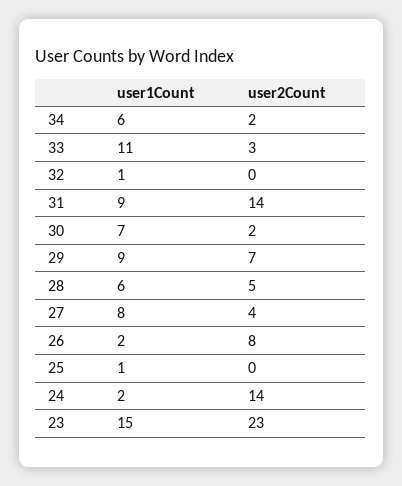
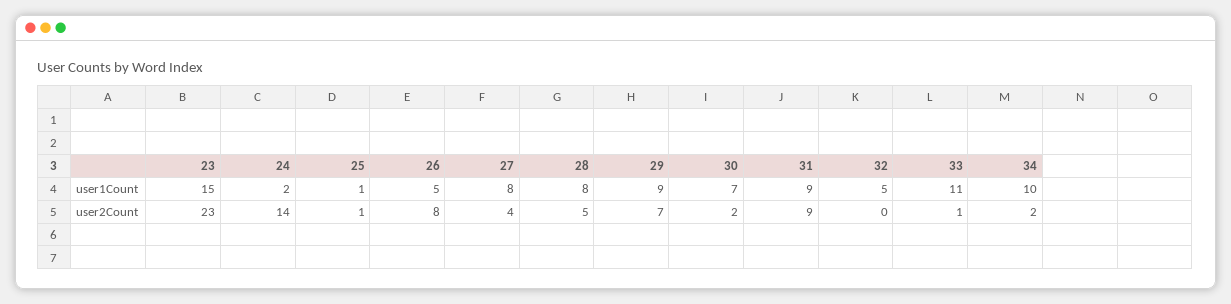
user1Count, 34: 6 -> 10
user2Count, 33: 3 -> 1
user1Count, 32: 1 -> 5
user2Count, 31: 14 -> 9
user1Count, 28: 6 -> 8
user1Count, 26: 2 -> 5
user2Count, 25: 0 -> 1

